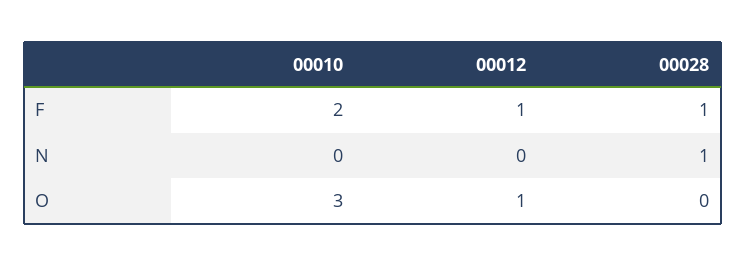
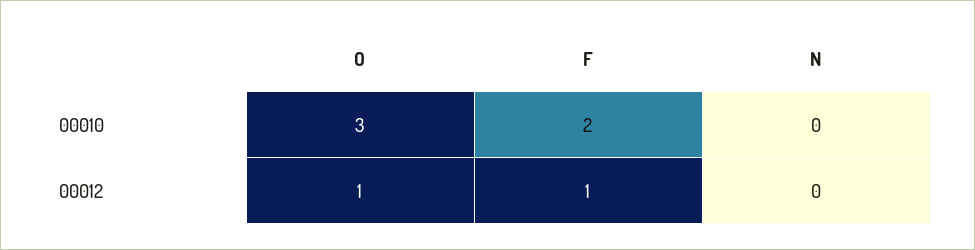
00028, F: 1 -> none
00028, N: 1 -> none
00028, O: 0 -> none

